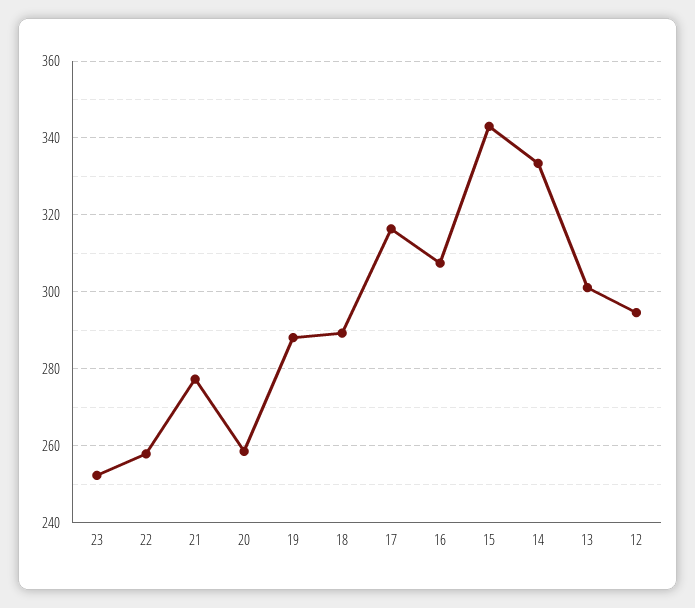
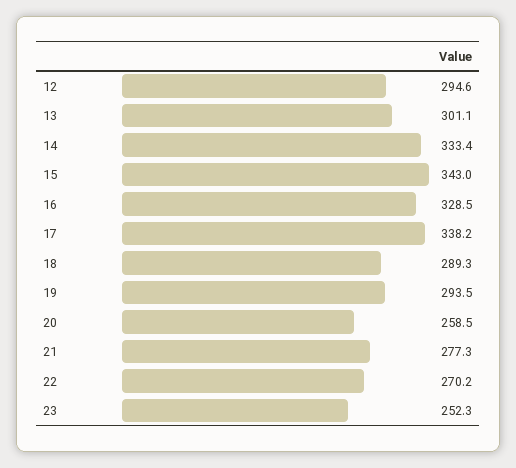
22: 258 -> 270.2
19: 288 -> 293.5
17: 316 -> 338.2
16: 308 -> 328.5

